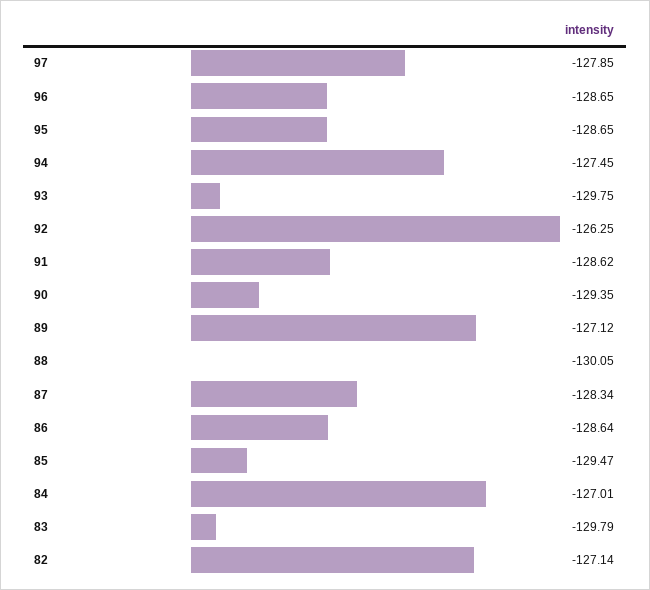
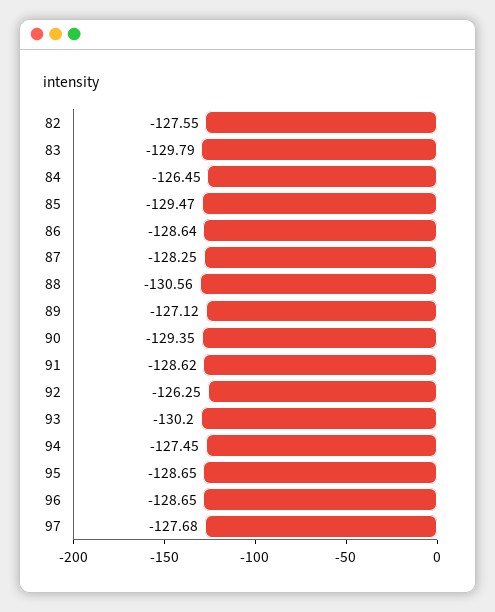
97: -127.85 -> -127.68
93: -129.75 -> -130.2
88: -130.05 -> -130.56
87: -128.34 -> -128.25
84: -127.01 -> -126.45
82: -127.14 -> -127.55

